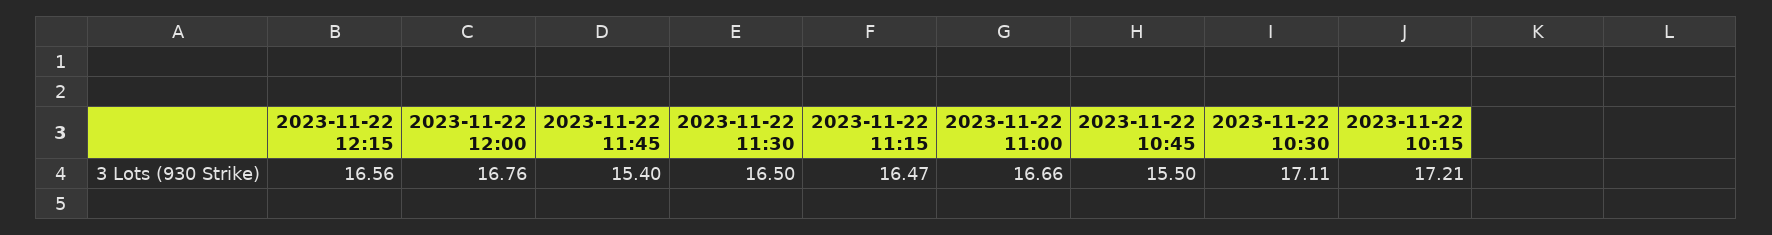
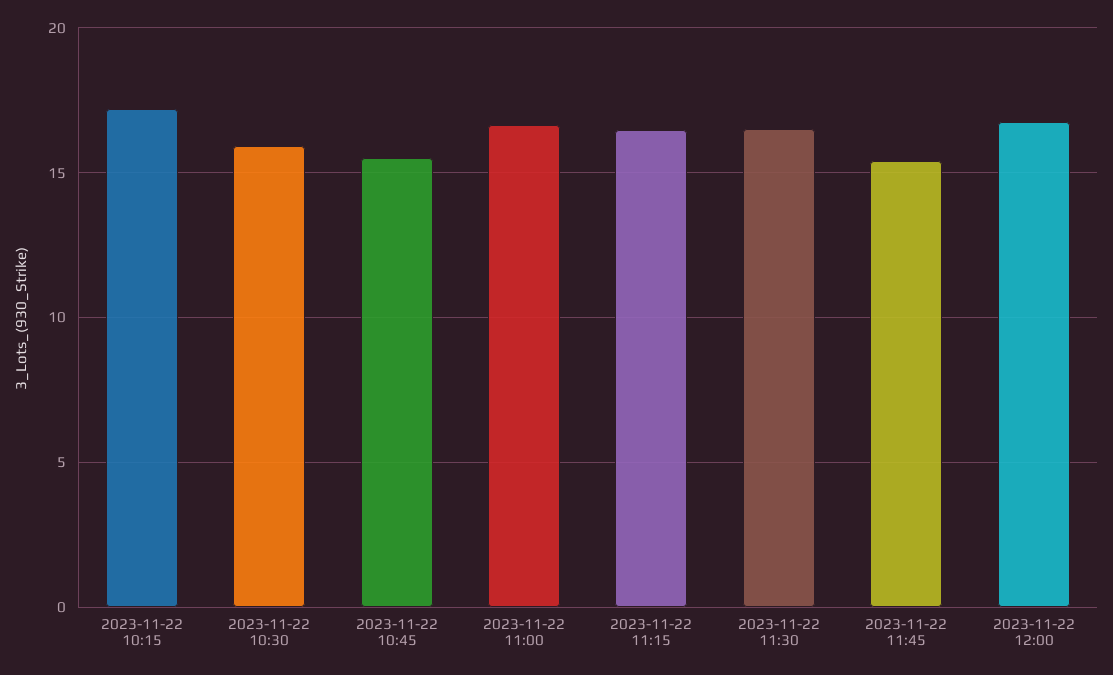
2023-11-22 12:15: 16.56 -> none
2023-11-22 10:30: 17.11 -> 16

